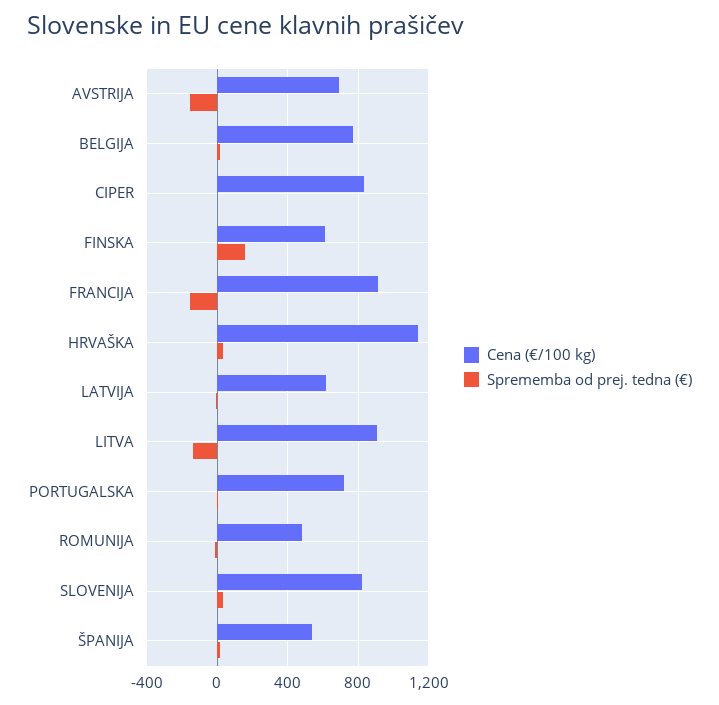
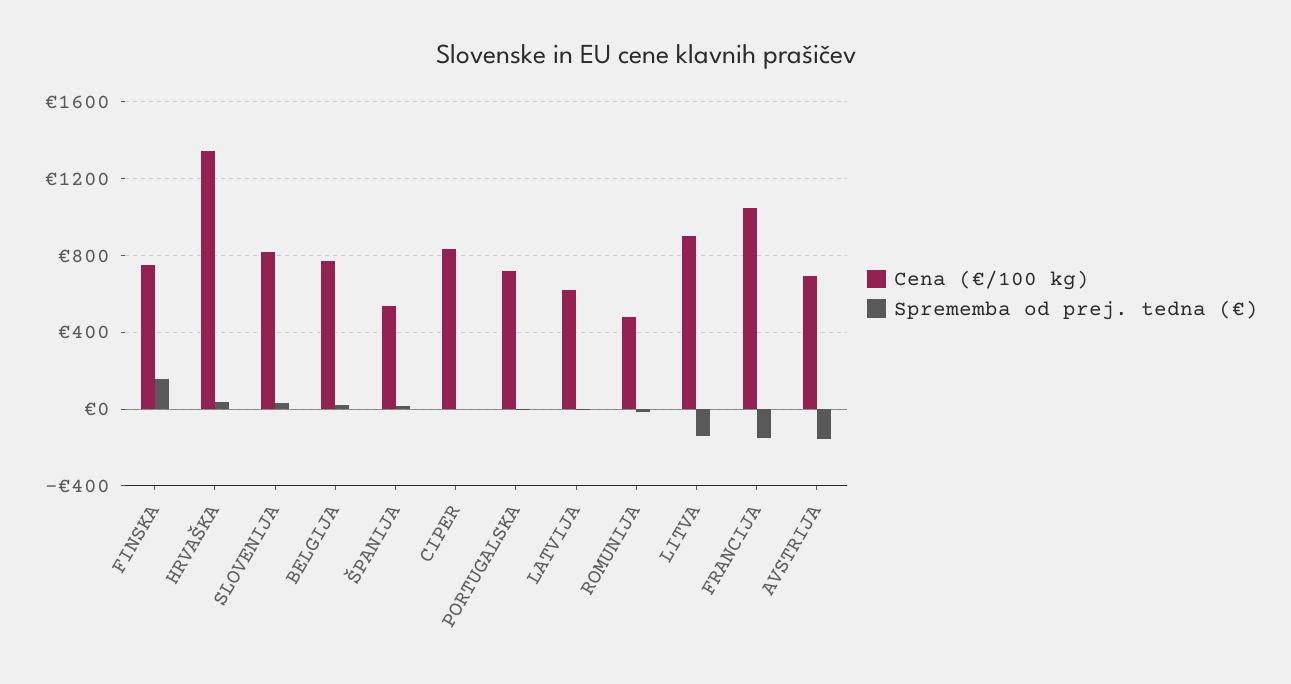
Cena (€/100 kg), FINSKA: 600 -> 750
Cena (€/100 kg), FRANCIJA: 900 -> 1050
Cena (€/100 kg), HRVAŠKA: 1150 -> 1350

